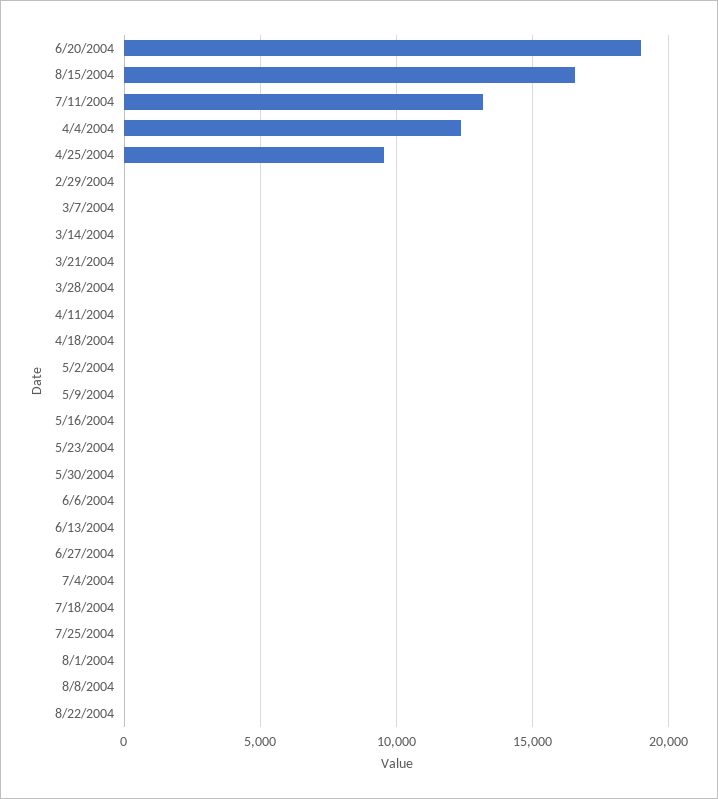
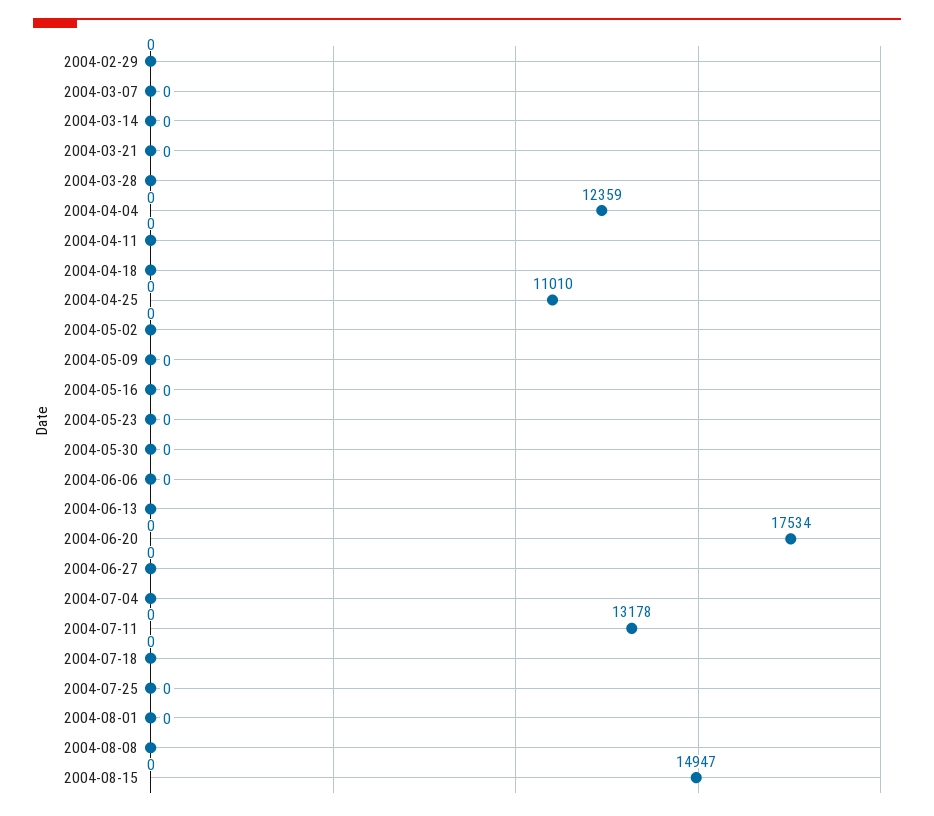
6/20/2004: 19000 -> 17534
8/15/2004: 16500 -> 14947
4/25/2004: 9500 -> 11010
8/22/2004: 0 -> none

